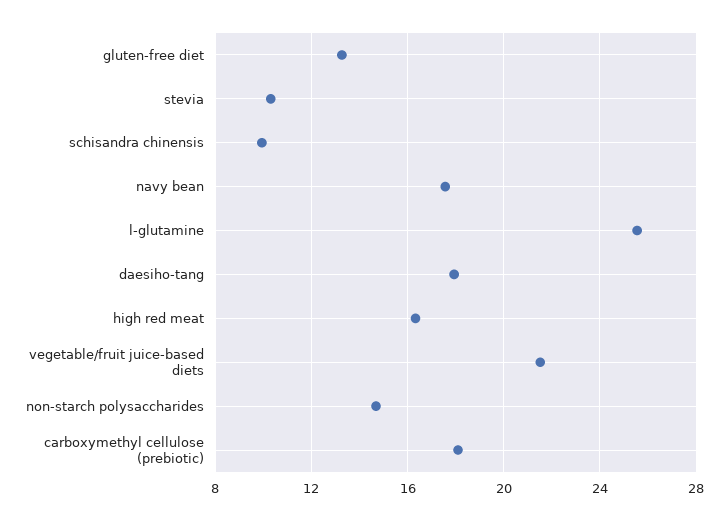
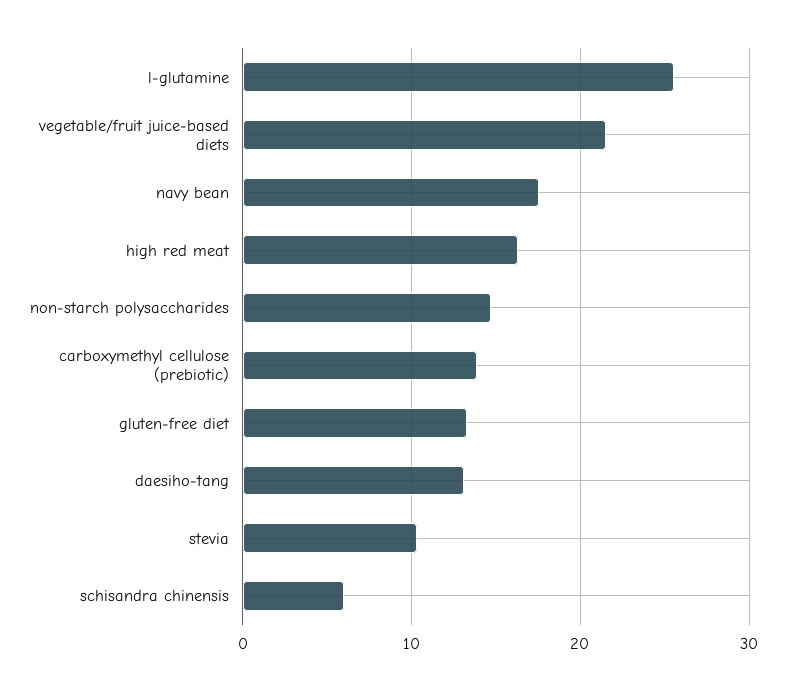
schisandra chinensis: 10 -> 6
daesiho-tang: 18 -> 13
carboxymethyl cellulose (prebiotic): 18 -> 14

